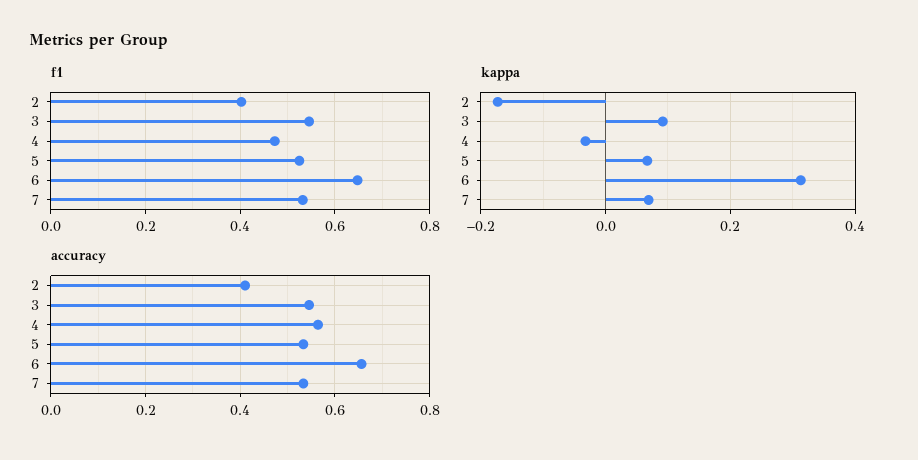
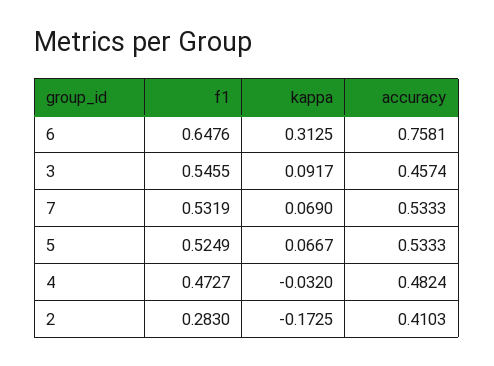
f1, 2: 0.4 -> 0.283
accuracy, 3: 0.54 -> 0.4574
accuracy, 4: 0.56 -> 0.4824
accuracy, 6: 0.66 -> 0.7581

